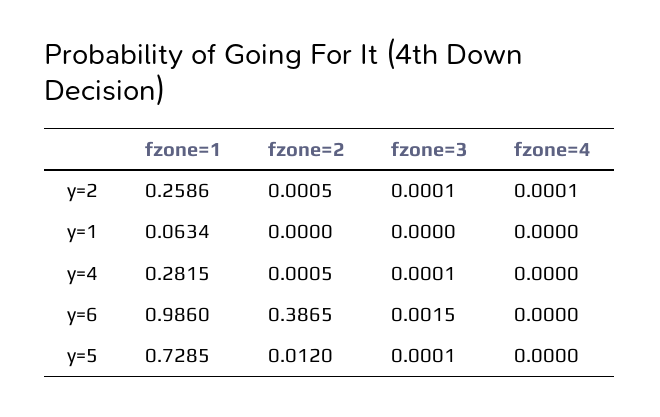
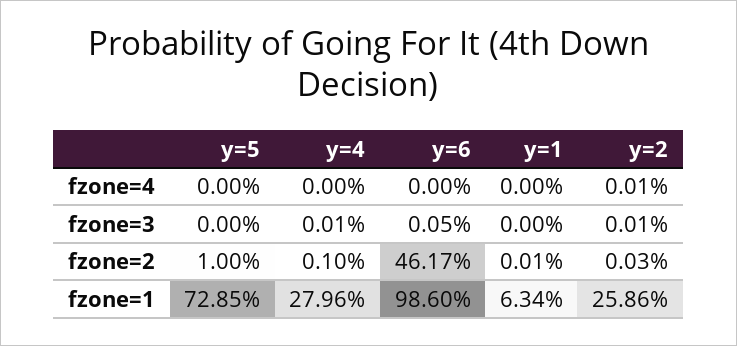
fzone=2, y=2: 0.0005 -> 0.0003
fzone=2, y=1: 0 -> 0.0001
fzone=1, y=4: 0.2815 -> 0.2796
fzone=2, y=4: 0.0005 -> 0.001
fzone=2, y=6: 0.3865 -> 0.4617
fzone=3, y=6: 0.0015 -> 0.0005
fzone=2, y=5: 0.012 -> 0.01
fzone=3, y=5: 0.0001 -> 0

